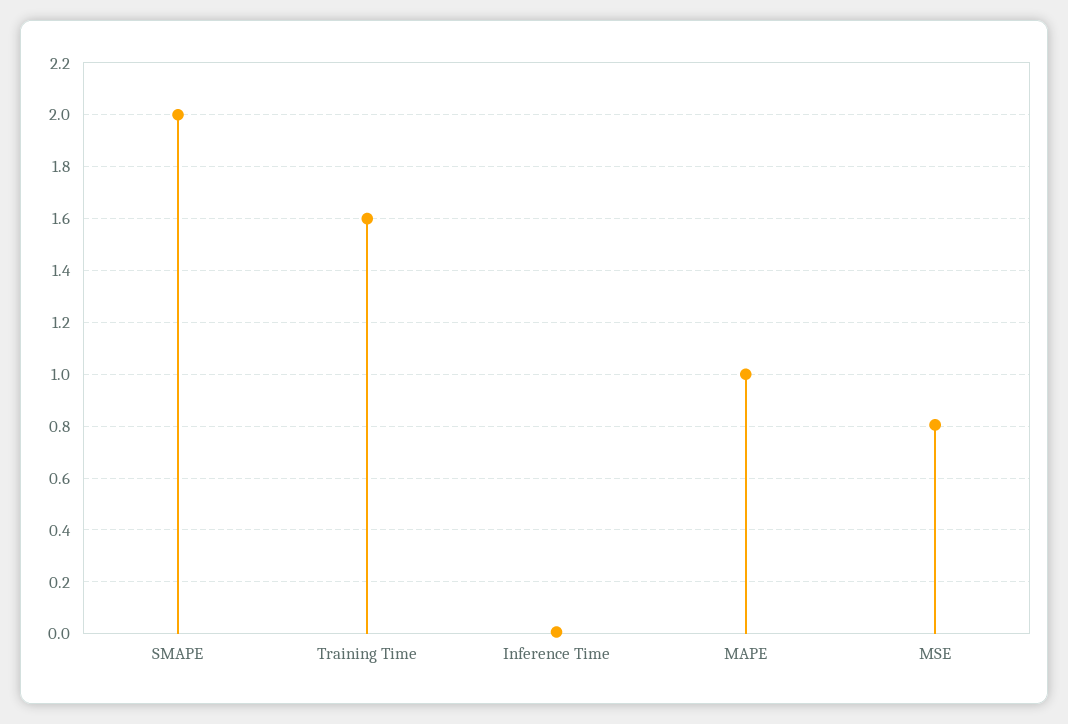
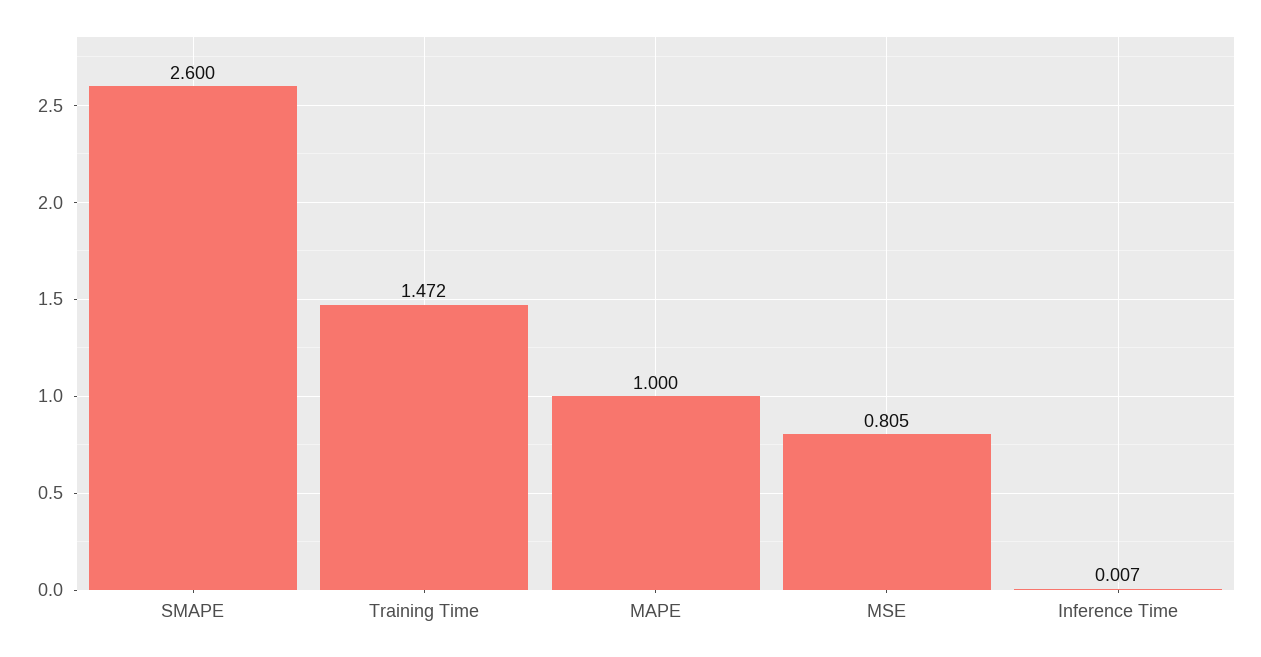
SMAPE: 2 -> 2.6
Training Time: 1.6 -> 1.472

